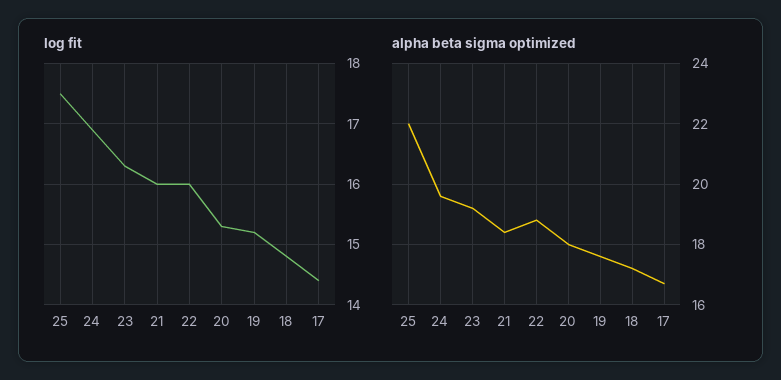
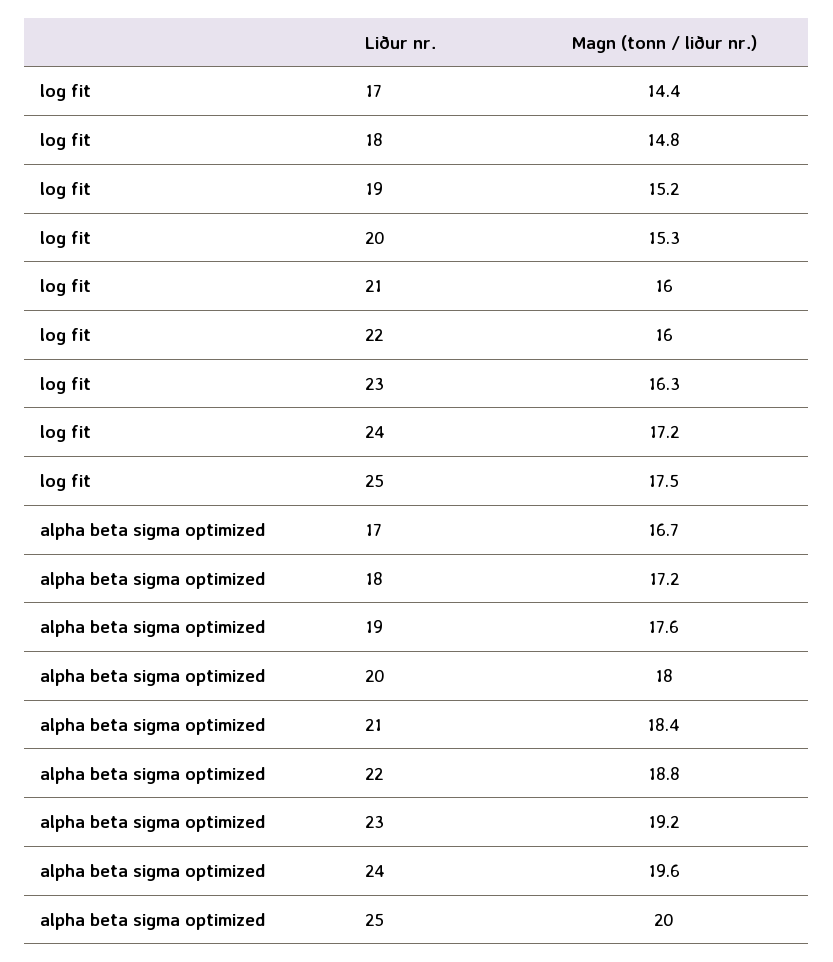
log fit, 24: 16.9 -> 17.2
alpha beta sigma optimized, 25: 22 -> 20

